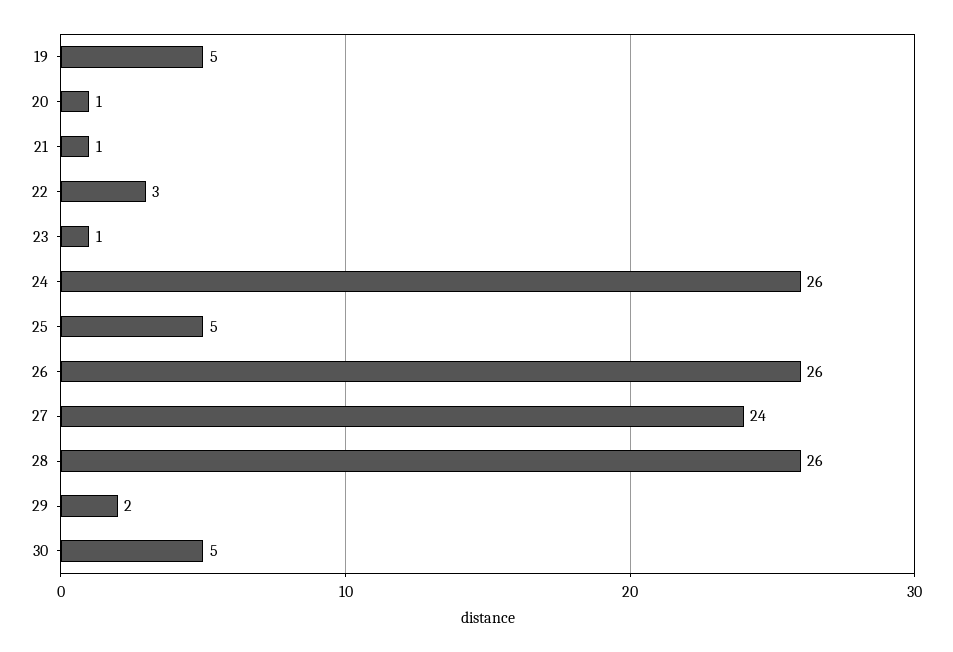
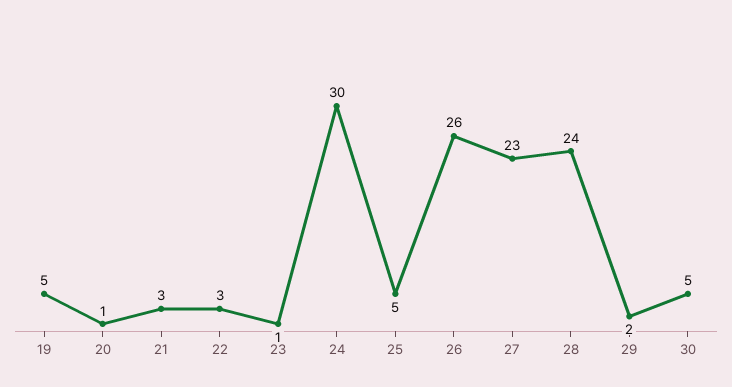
21: 1 -> 3
24: 26 -> 30
27: 24 -> 23
28: 26 -> 24

